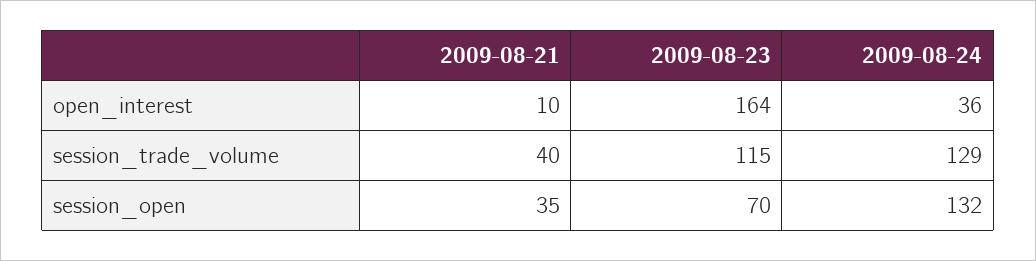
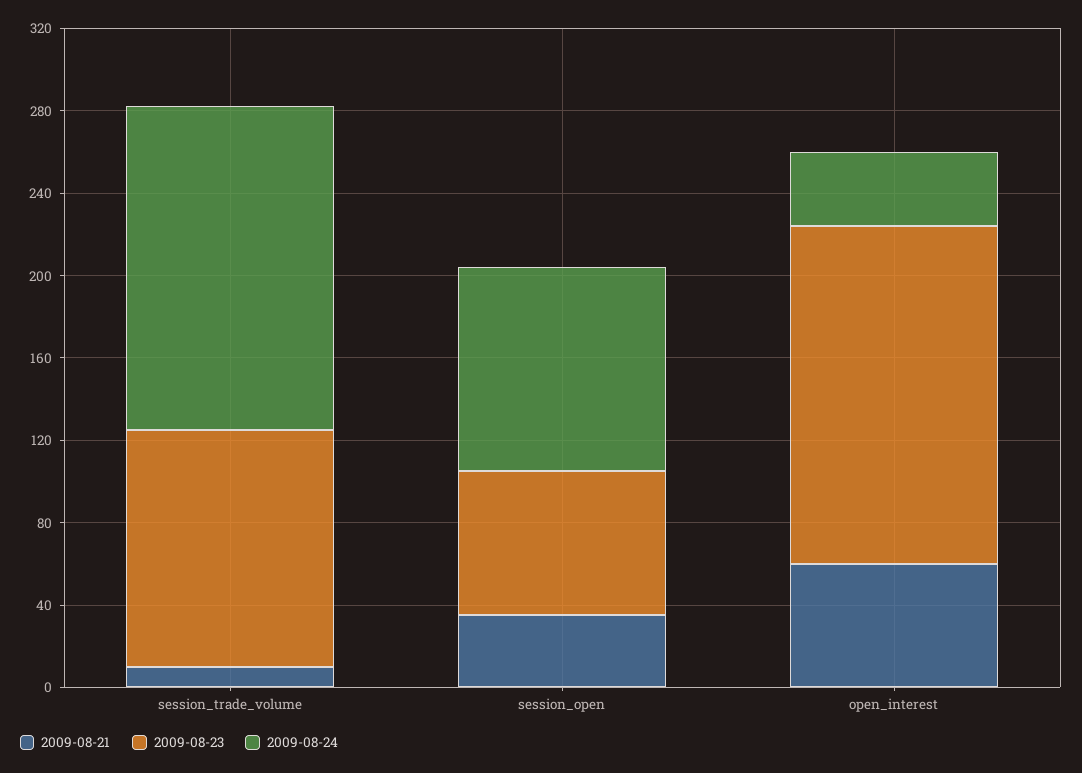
2009-08-21, open_interest: 10 -> 60
2009-08-21, session_trade_volume: 40 -> 10
2009-08-24, session_trade_volume: 129 -> 160
2009-08-24, session_open: 132 -> 100

